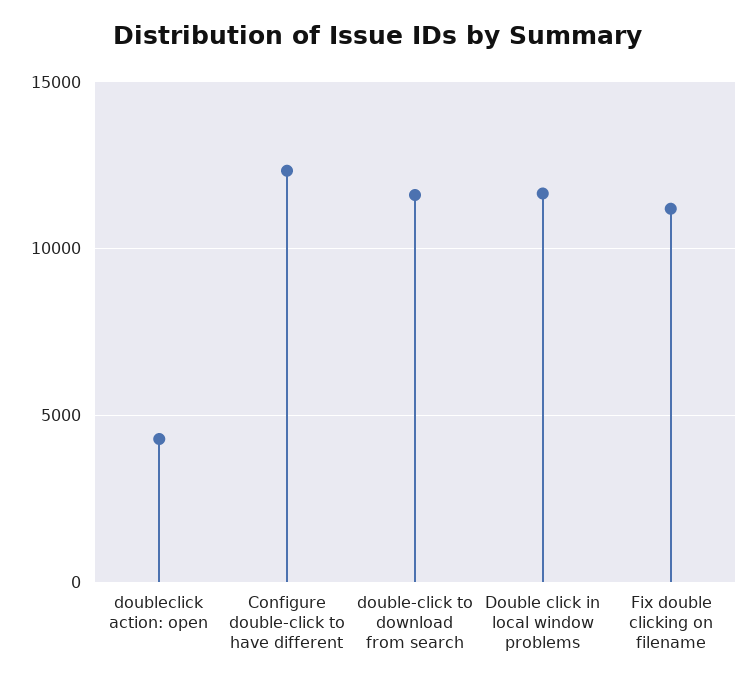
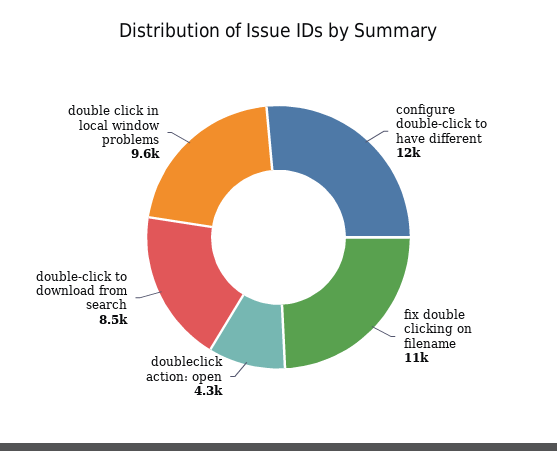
double-click to download from search: 11500 -> 8500
Double click in local window problems: 11500 -> 9600

